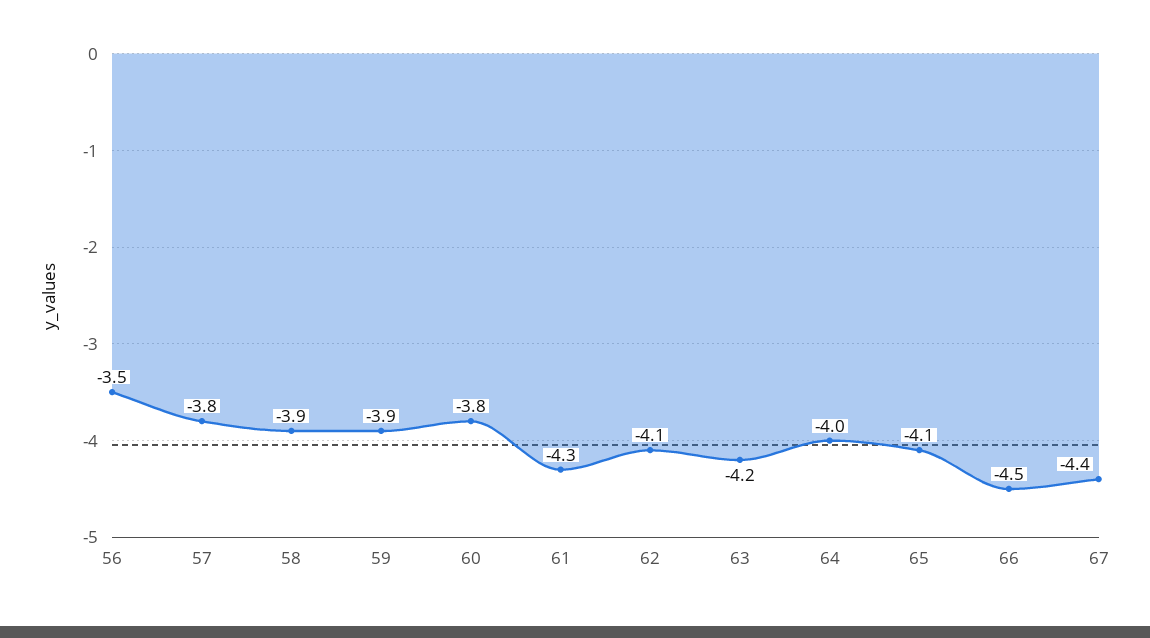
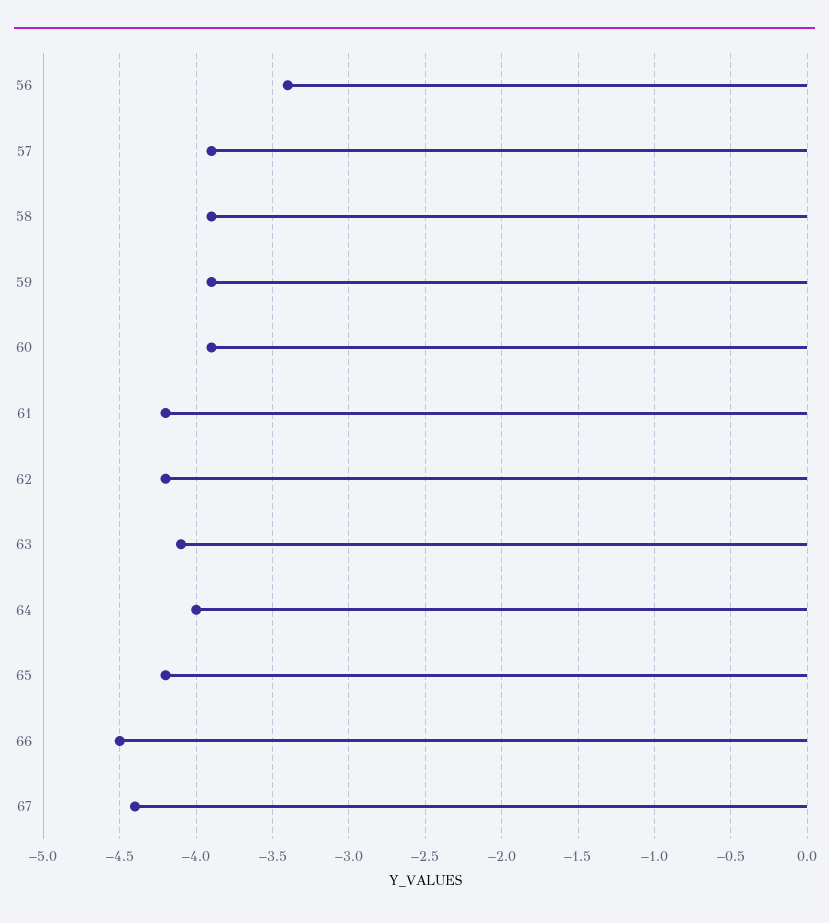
56: -3.5 -> -3.4
57: -3.8 -> -3.9
60: -3.8 -> -3.9
61: -4.3 -> -4.2
62: -4.1 -> -4.2
63: -4.2 -> -4.1
65: -4.1 -> -4.2

